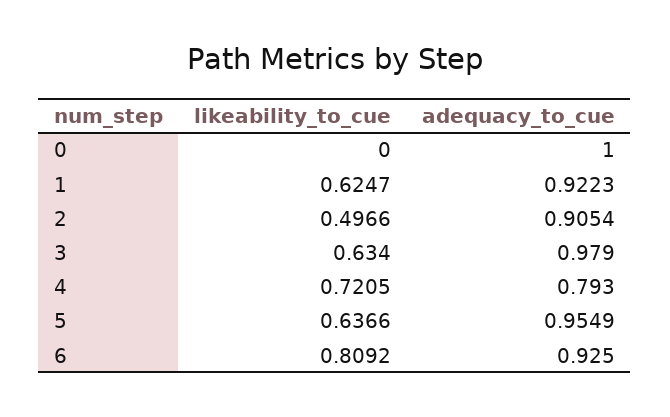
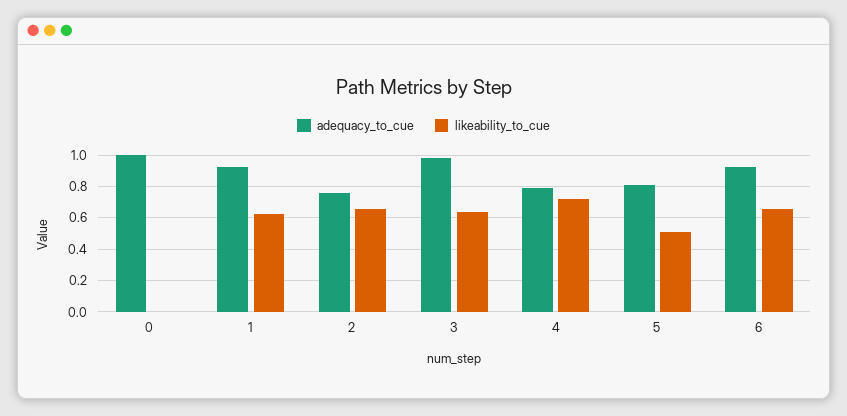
likeability_to_cue, 2: 0.4966 -> 0.65
adequacy_to_cue, 2: 0.9054 -> 0.75
likeability_to_cue, 5: 0.6366 -> 0.5
adequacy_to_cue, 5: 0.9549 -> 0.8
likeability_to_cue, 6: 0.8092 -> 0.65

